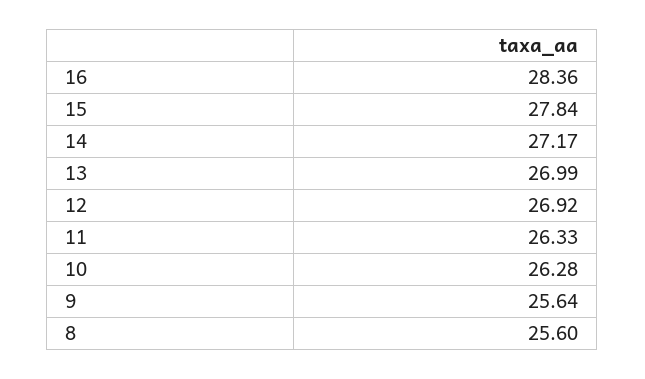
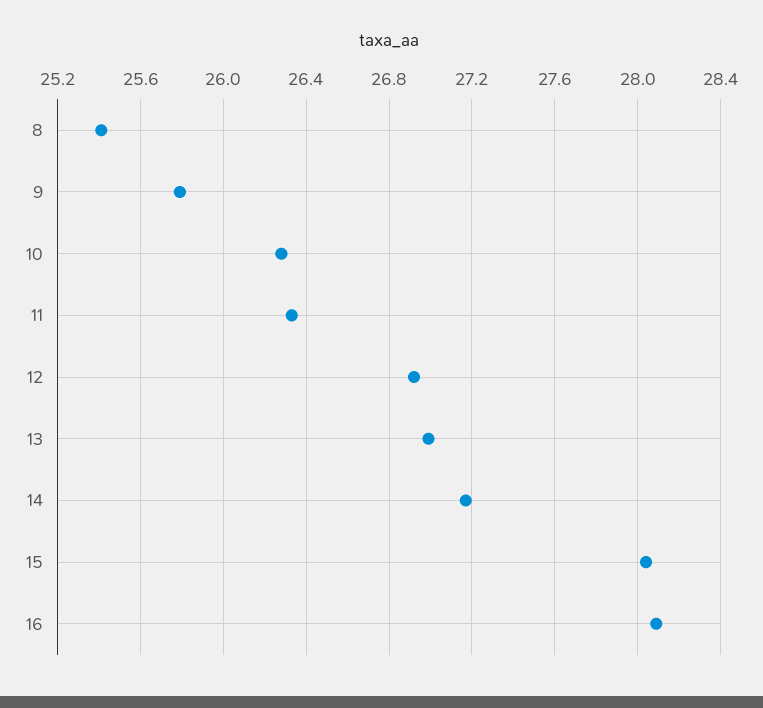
16: 28.36 -> 28.1
15: 27.84 -> 28.05
9: 25.64 -> 25.8
8: 25.6 -> 25.4

